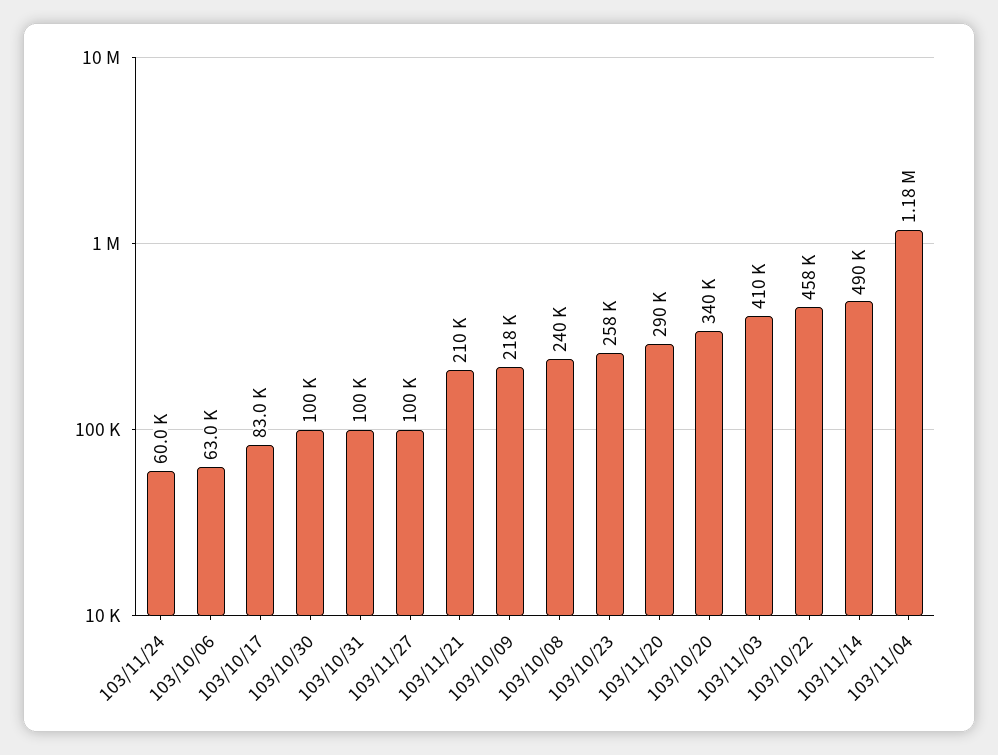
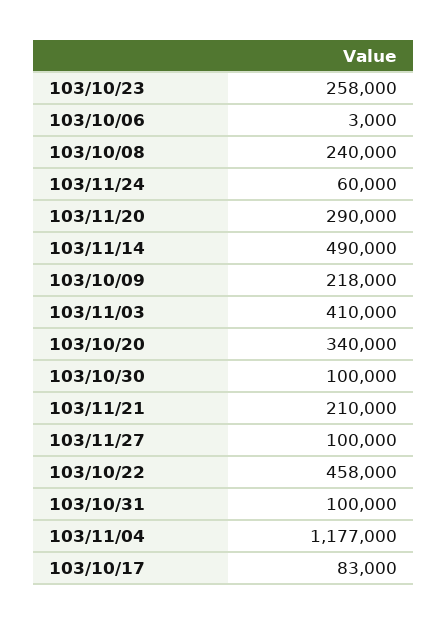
103/10/06: 63000 -> 3000

